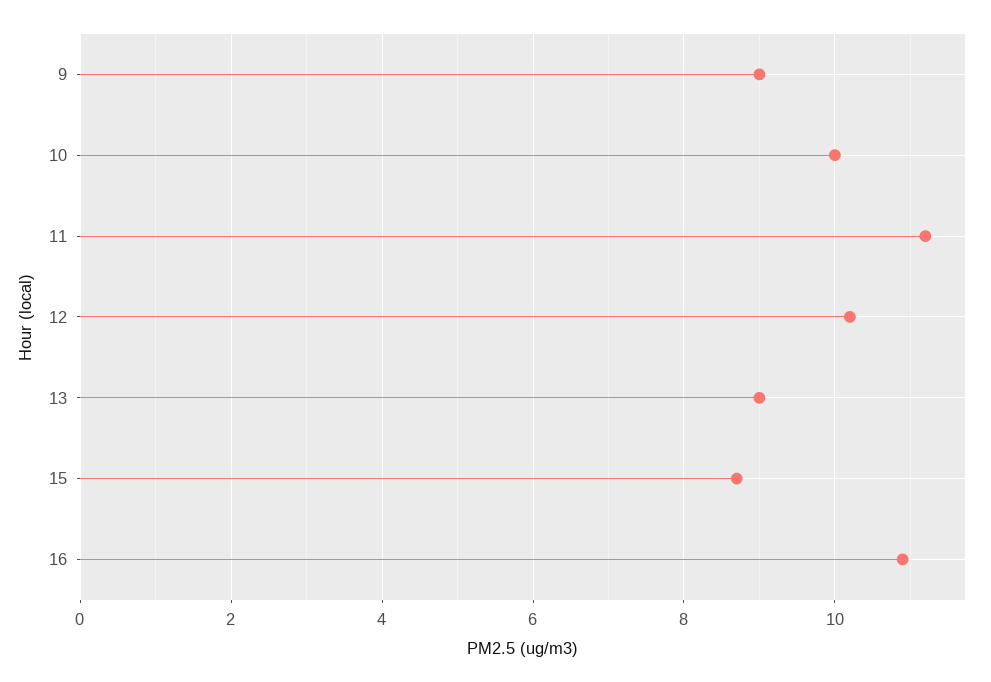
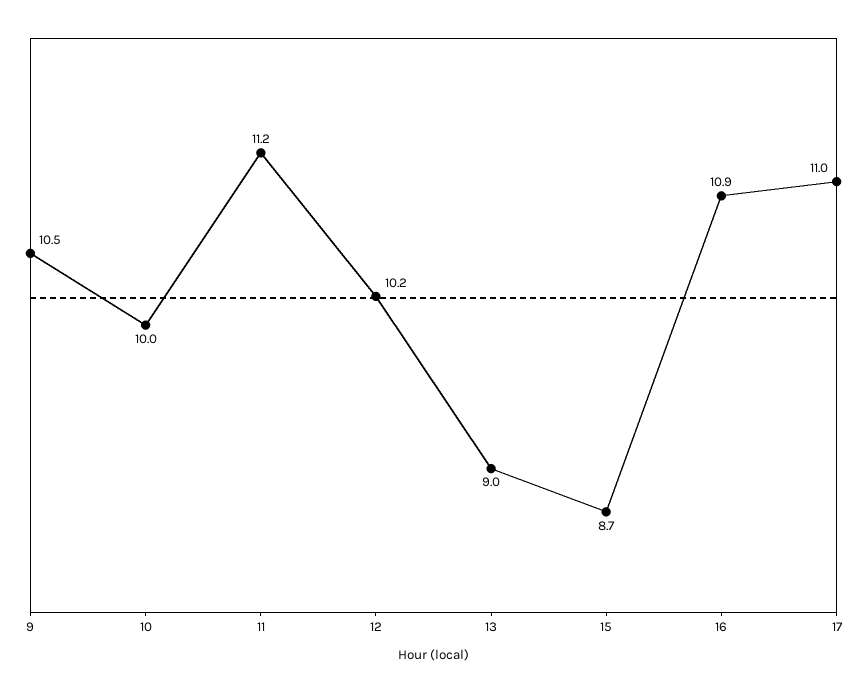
9: 9 -> 10.5
17: none -> 11

